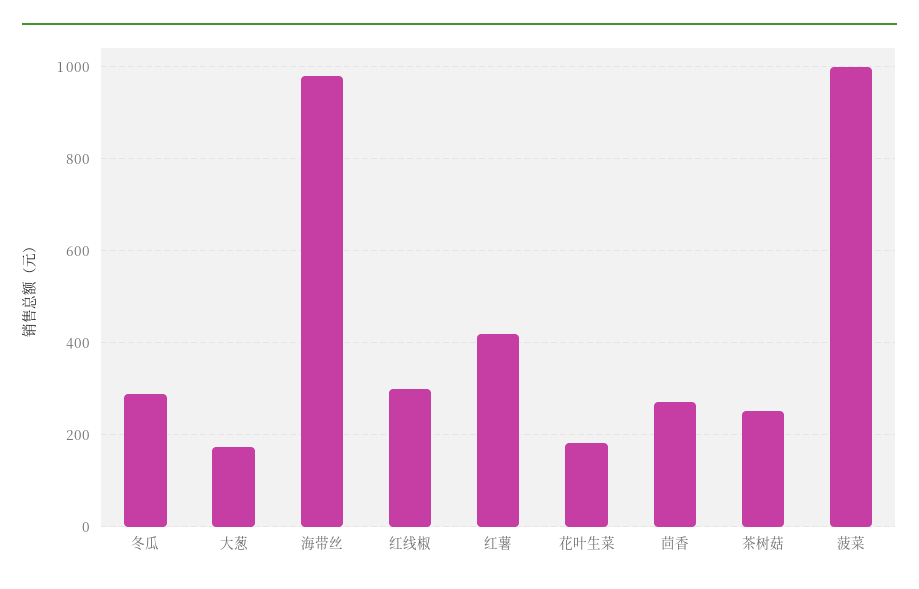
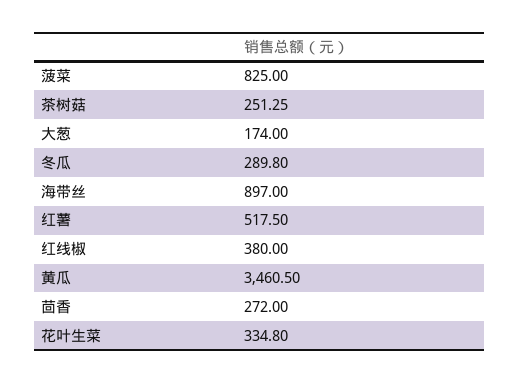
海带丝: 980 -> 897
红线椒: 300 -> 380
红薯: 420 -> 517.5
花叶生菜: 180 -> 334.8
菠菜: 1000 -> 825
黄瓜: none -> 3460.5

